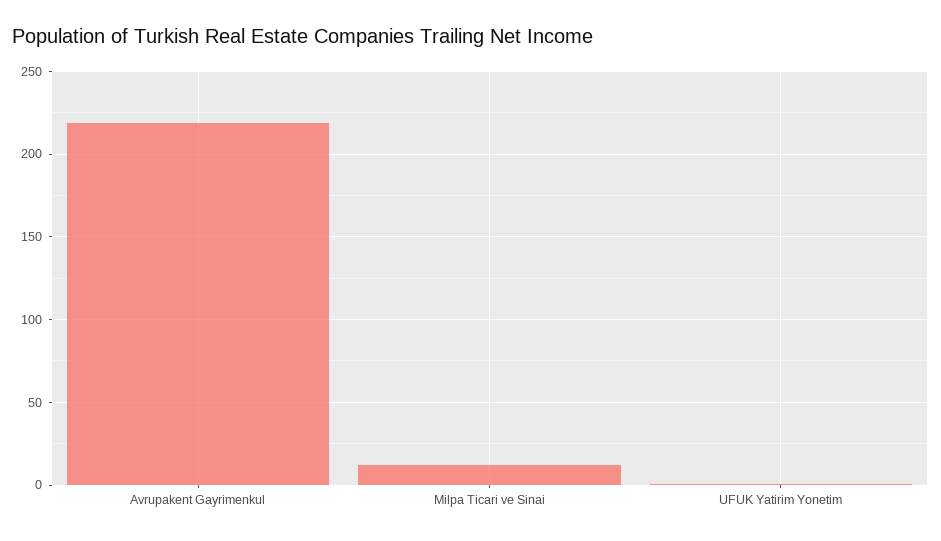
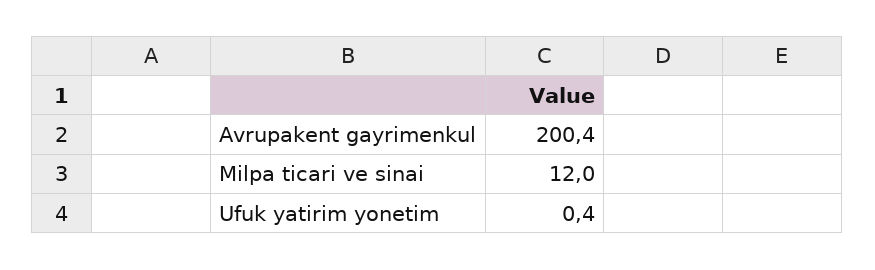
Avrupakent Gayrimenkul: 220 -> 200.4

